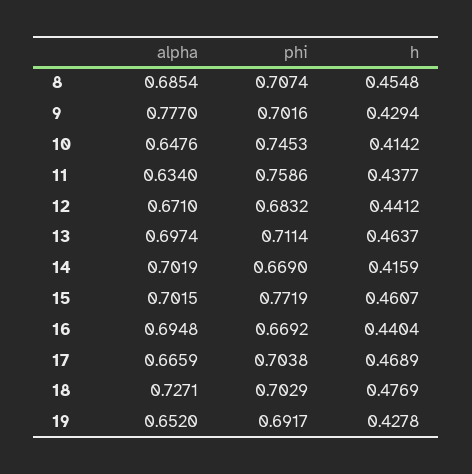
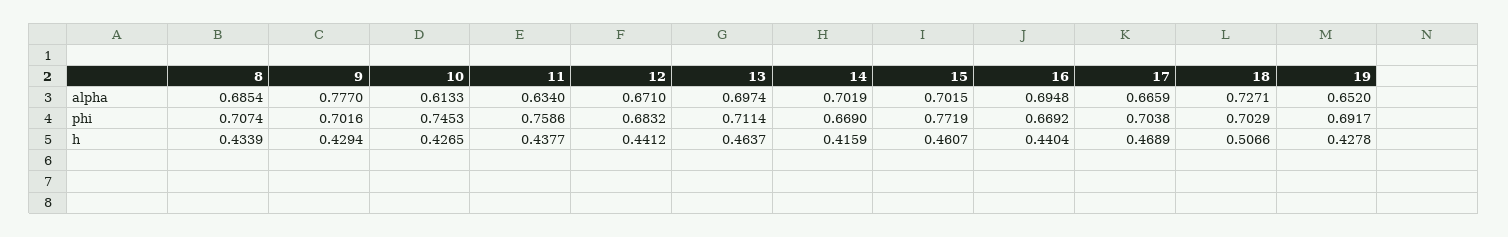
h, 8: 0.4548 -> 0.4339
alpha, 10: 0.6476 -> 0.6133
h, 10: 0.4142 -> 0.4265
h, 18: 0.4769 -> 0.5066

